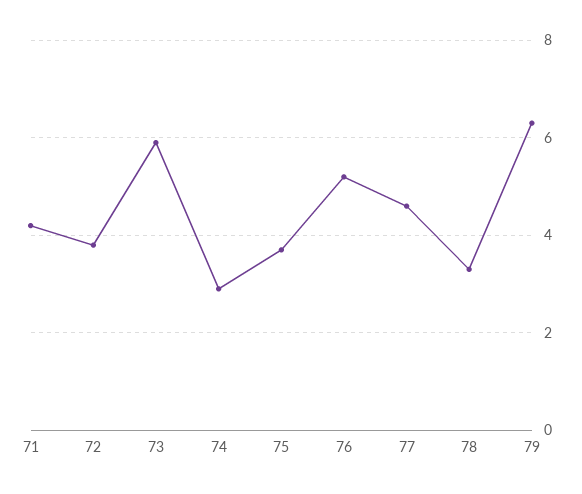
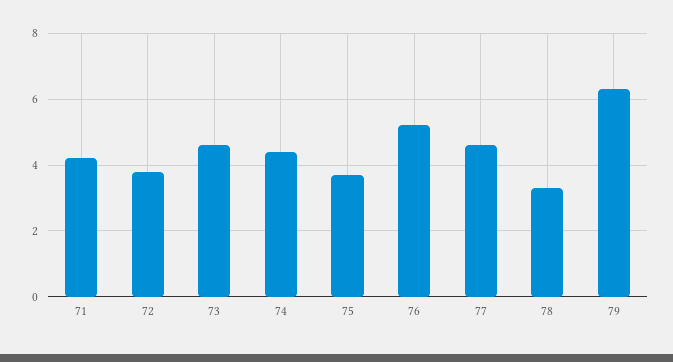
73: 6 -> 4.5
74: 3 -> 4.5

